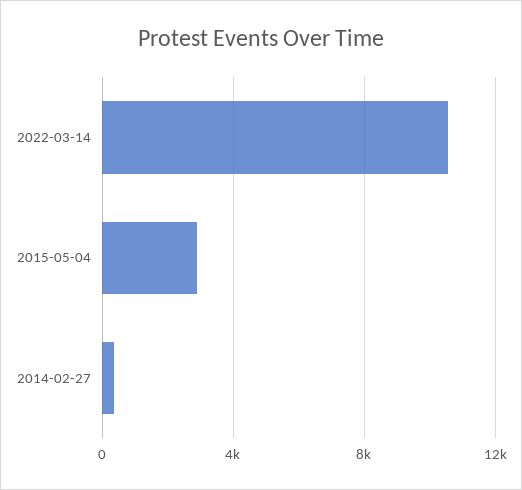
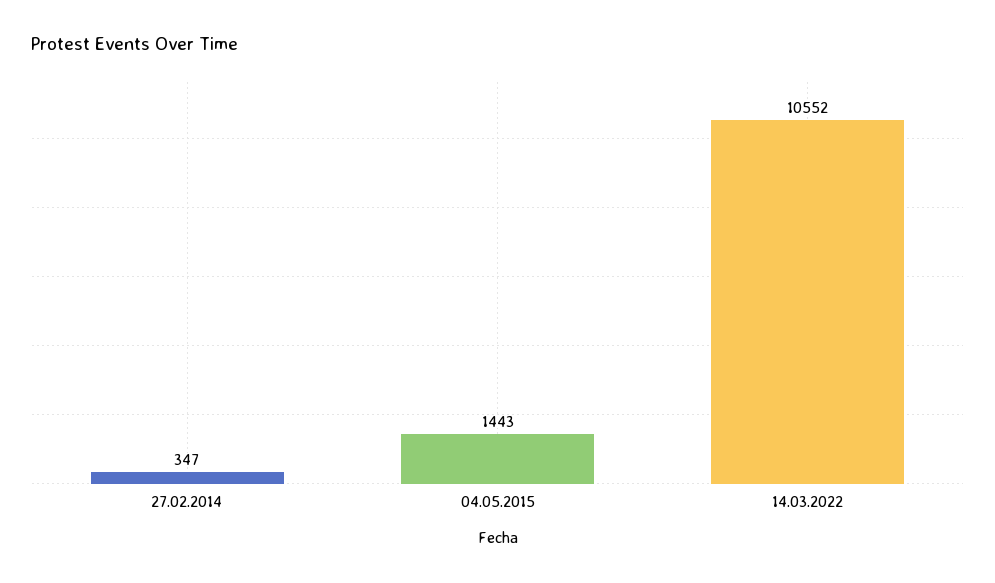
2015-05-04: 3000 -> 1443

